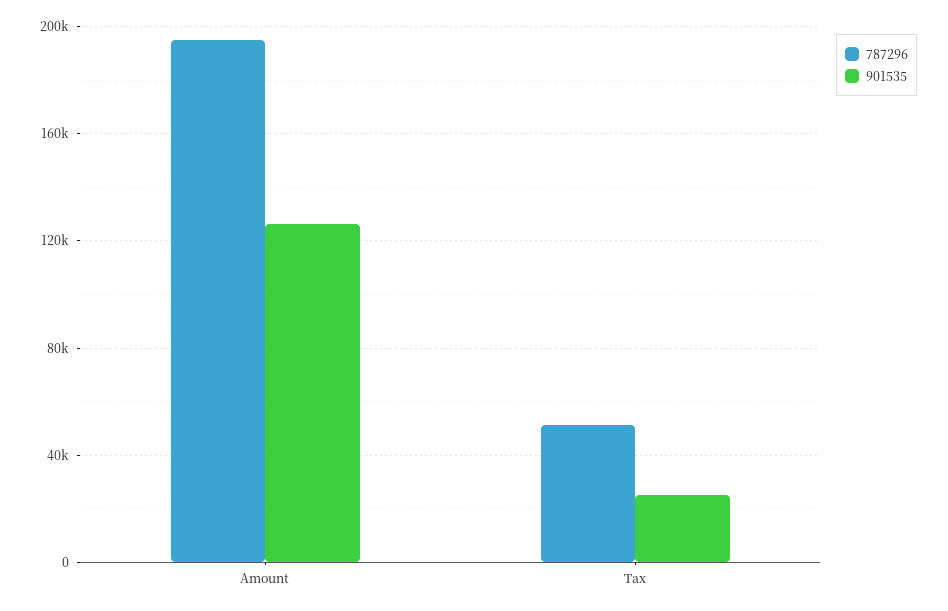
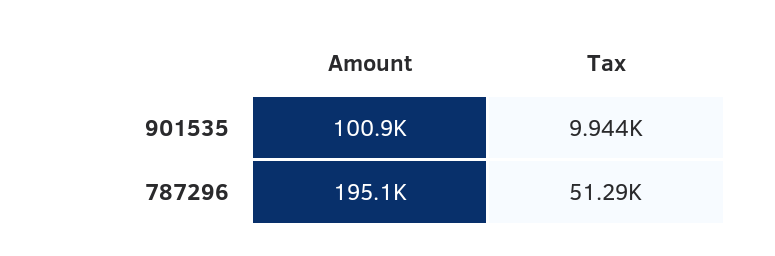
901535, Amount: 125000 -> 100900
901535, Tax: 25000 -> 9944

